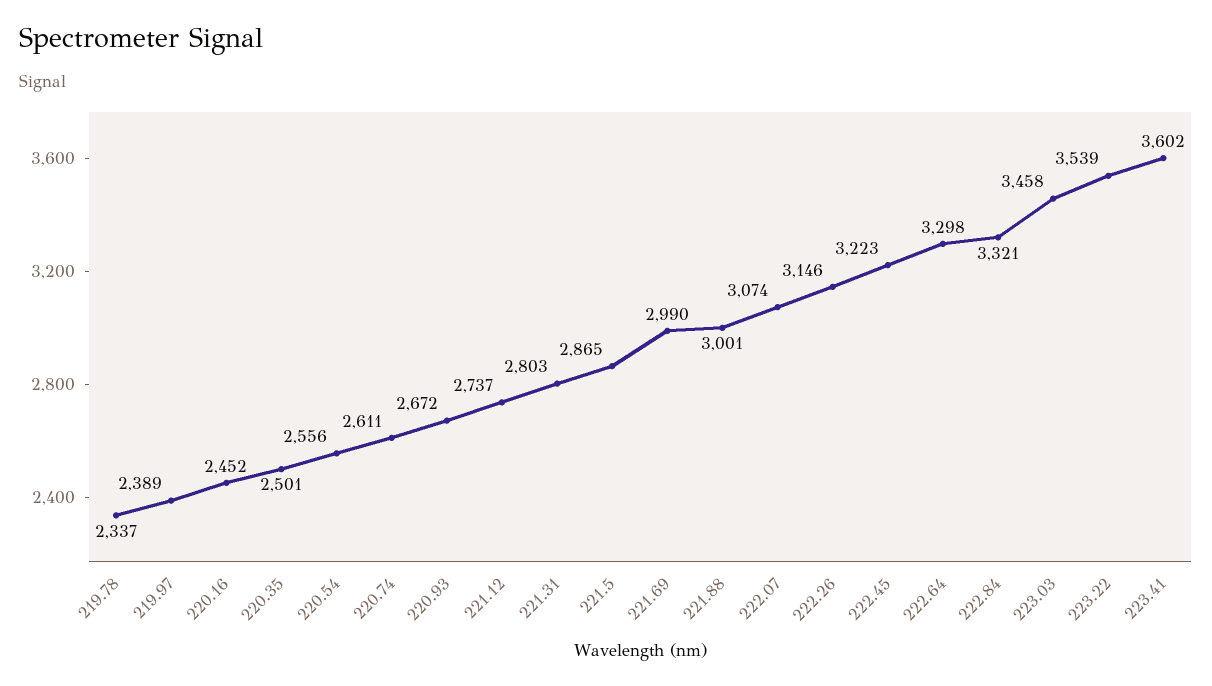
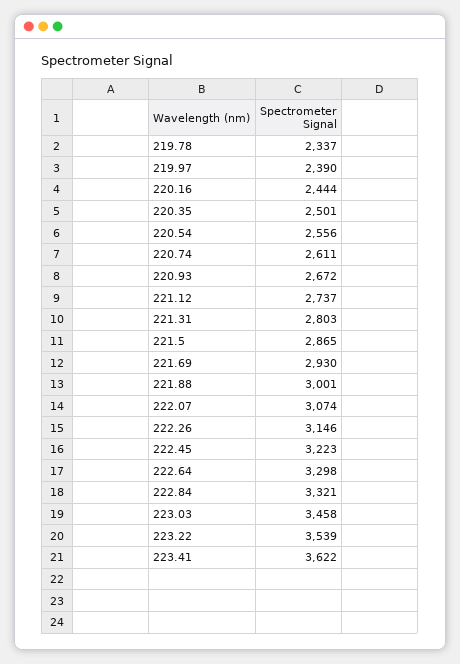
219.97: 2389 -> 2390
220.16: 2452 -> 2444
221.69: 2990 -> 2930
223.41: 3602 -> 3622

